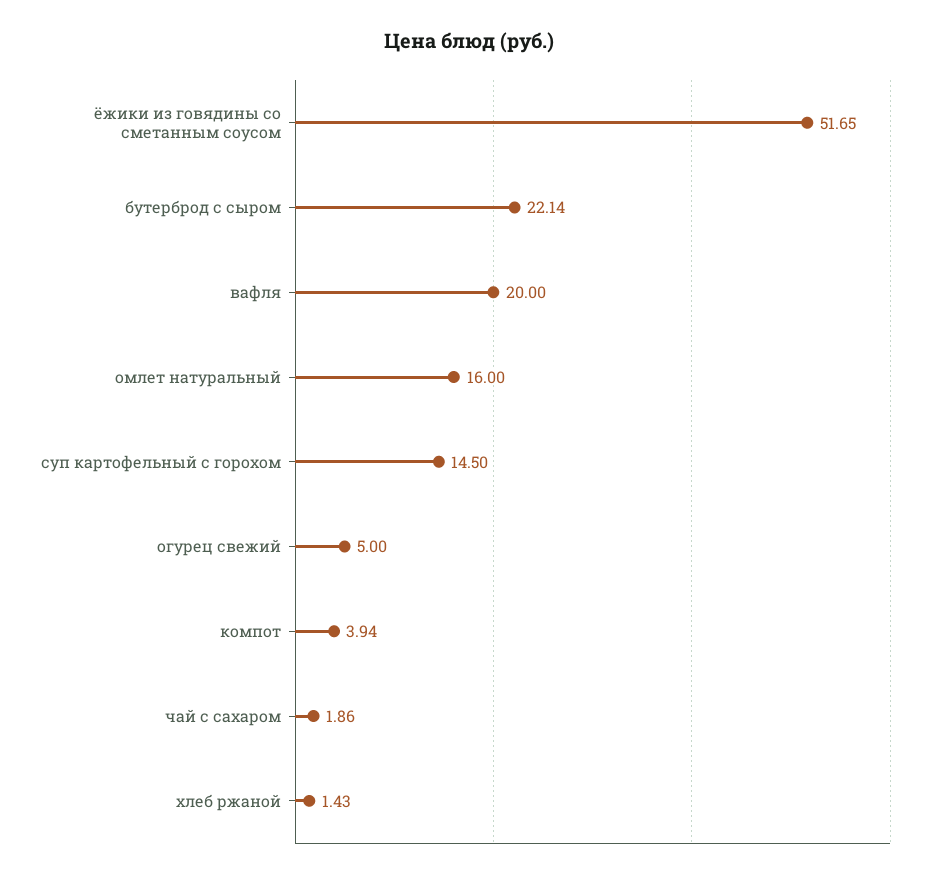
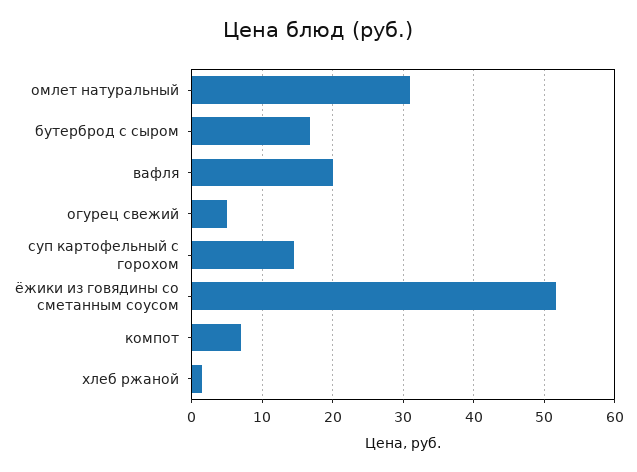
бутерброд с сыром: 22.14 -> 17
омлет натуральный: 16 -> 31
компот: 3.94 -> 7
чай с сахаром: 1.86 -> none

